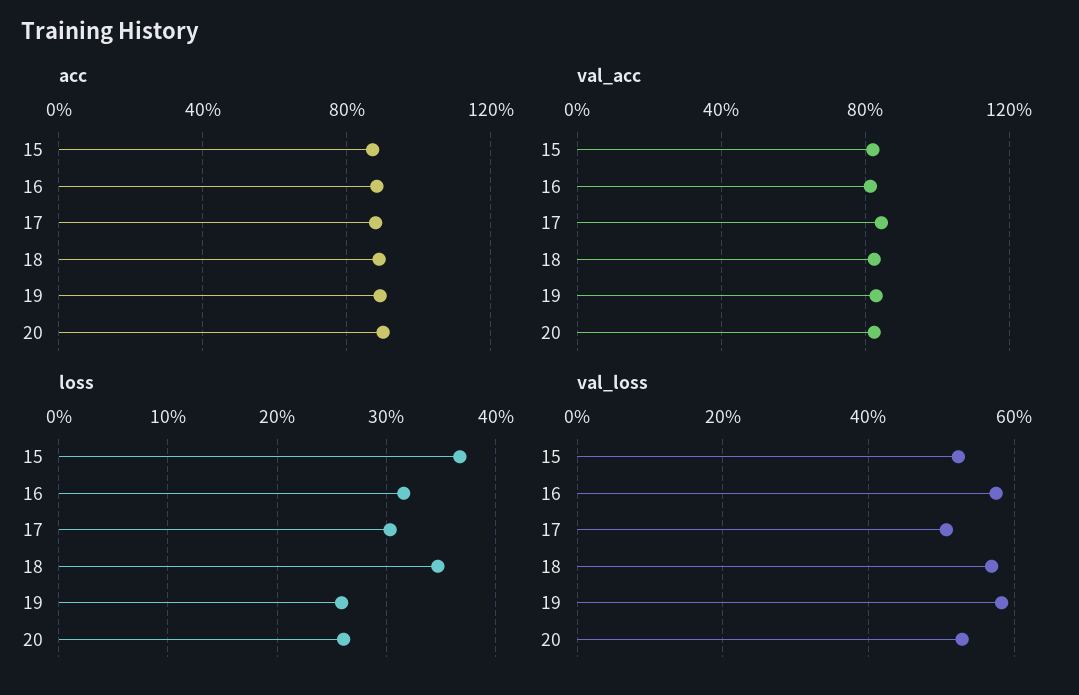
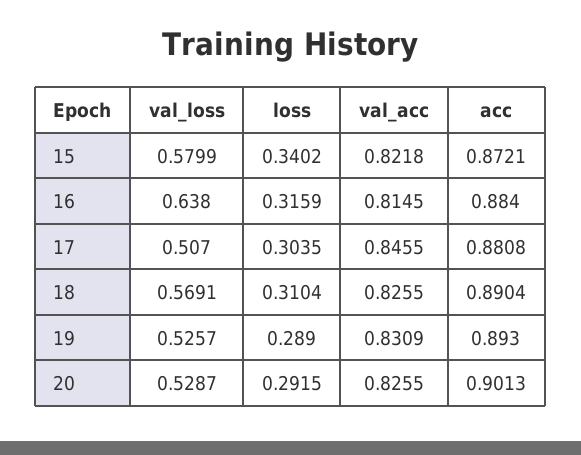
loss, 15: 0.37 -> 0.3402
loss, 18: 0.35 -> 0.3104
loss, 19: 0.26 -> 0.289
loss, 20: 0.26 -> 0.2915
val_loss, 15: 0.52 -> 0.5799
val_loss, 16: 0.58 -> 0.638
val_loss, 19: 0.58 -> 0.5257

